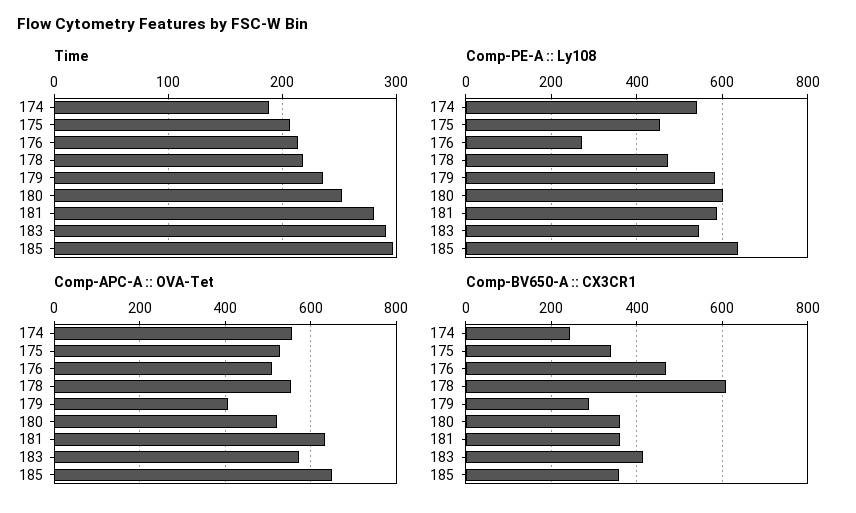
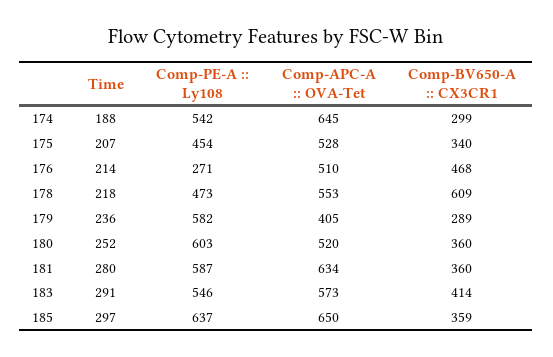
Comp-APC-A :: OVA-Tet, 174: 560 -> 645
Comp-BV650-A :: CX3CR1, 174: 240 -> 299

